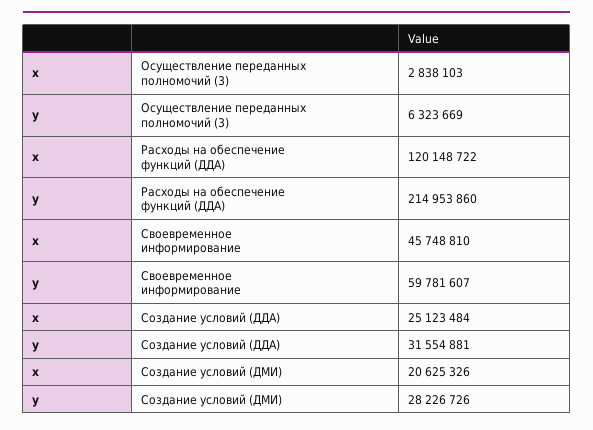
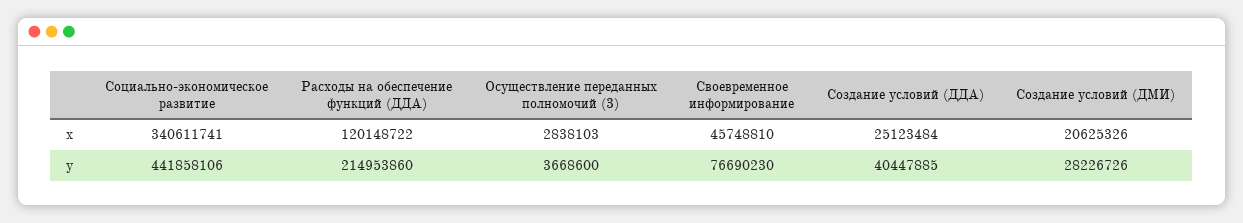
y, Осуществление переданных полномочий (3): 6323669 -> 3668600
y, Своевременное информирование: 59781607 -> 76690230
y, Создание условий (ДДА): 31554881 -> 40447885
x, Социально-экономическое развитие: none -> 340611741
y, Социально-экономическое развитие: none -> 441858106

